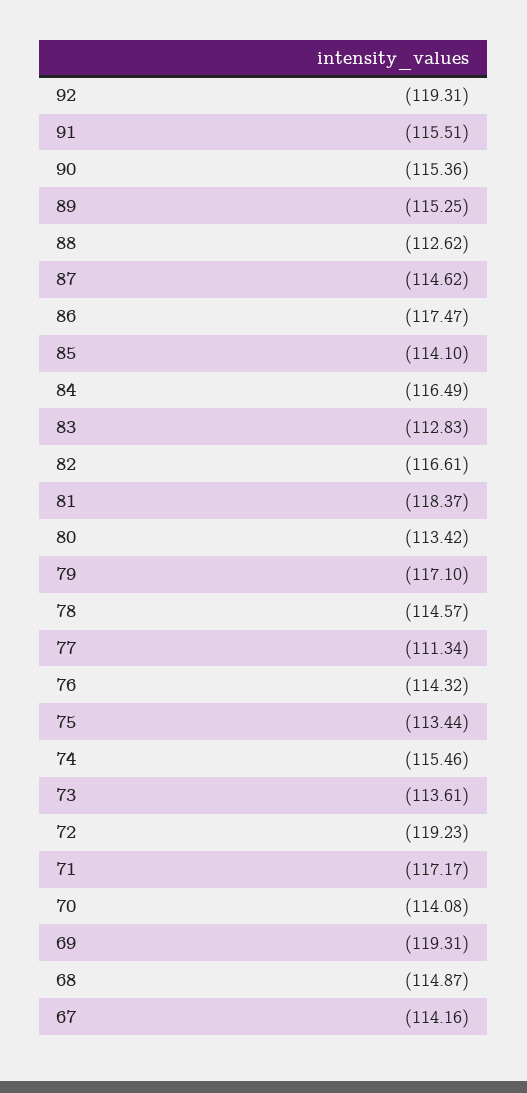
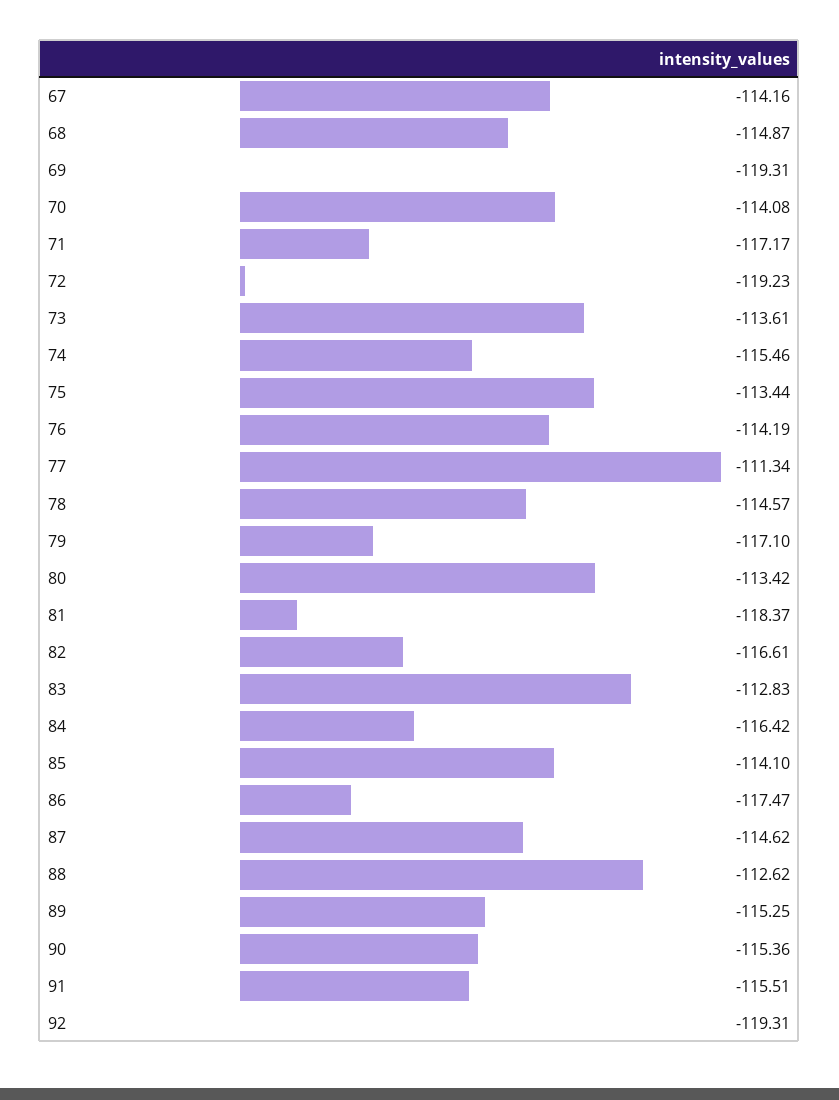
84: -116.49 -> -116.42
76: -114.32 -> -114.19

